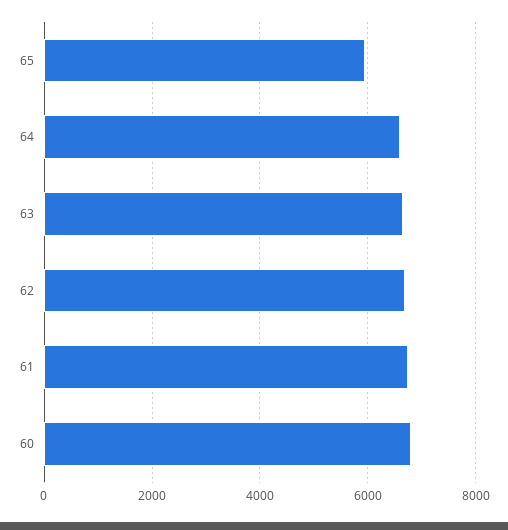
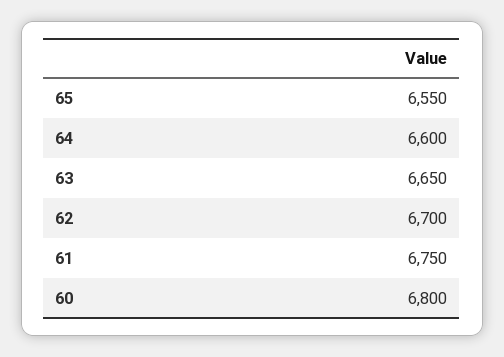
65: 6000 -> 6550

